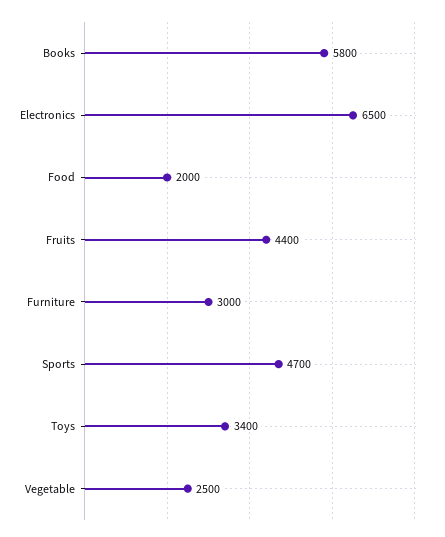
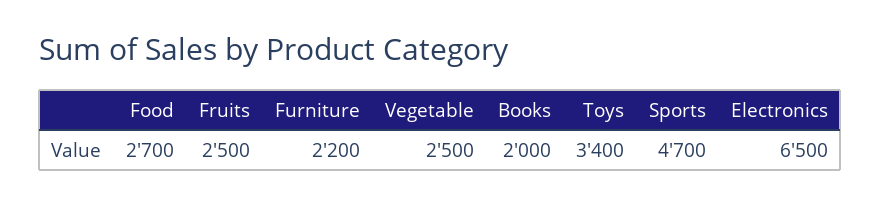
Books: 5800 -> 2000
Food: 2000 -> 2700
Fruits: 4400 -> 2500
Furniture: 3000 -> 2200

